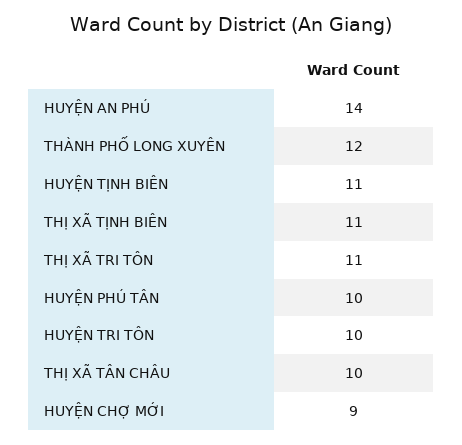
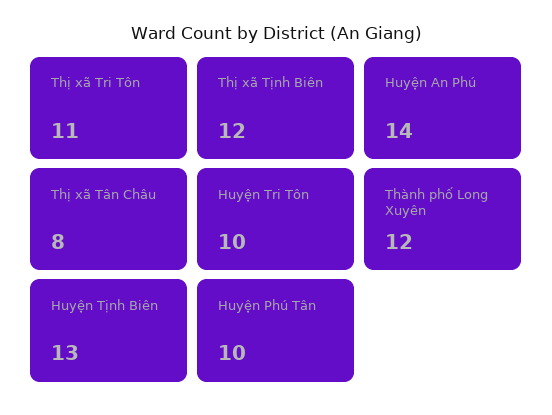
HUYỆN TỊNH BIÊN: 11 -> 13
THỊ XÃ TỊNH BIÊN: 11 -> 12
THỊ XÃ TÂN CHÂU: 10 -> 8
HUYỆN CHỢ MỚI: 9 -> none

